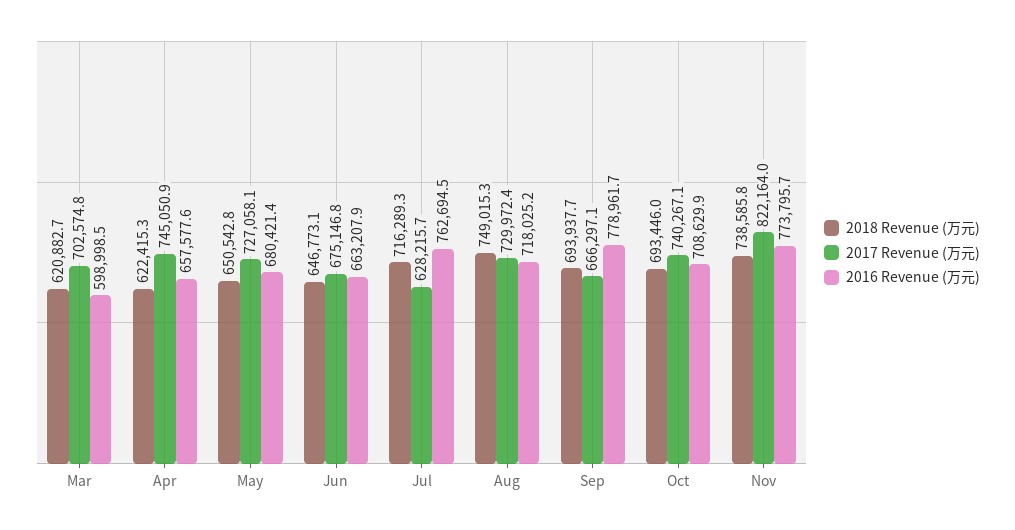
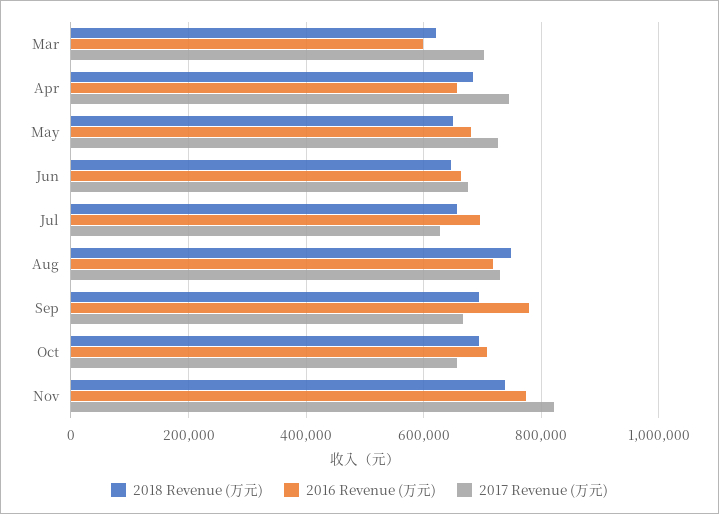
2018 Revenue (万元), Apr: 622415.3 -> 680000
2018 Revenue (万元), Jul: 716289.3 -> 660000
2016 Revenue (万元), Jul: 762694.5 -> 700000
2017 Revenue (万元), Oct: 740267.1 -> 660000

